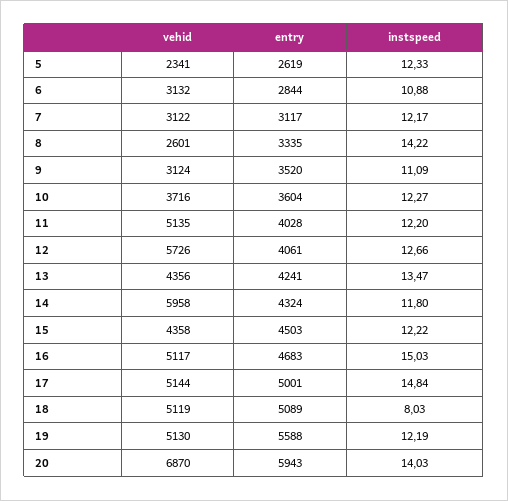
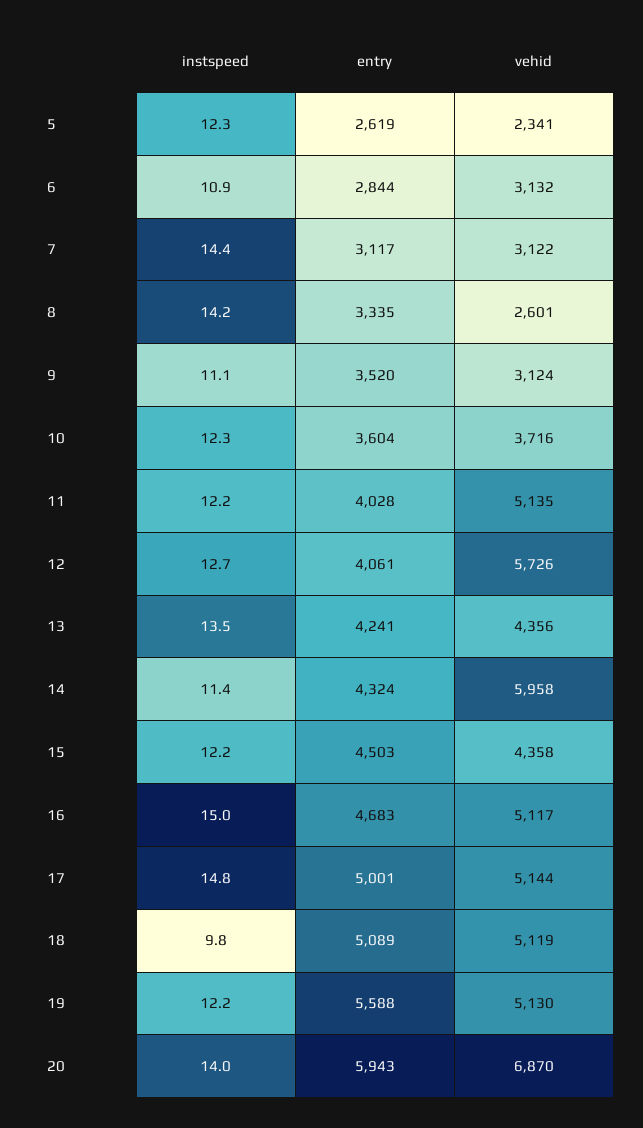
instspeed, 7: 12.17 -> 14.4
instspeed, 14: 11.8 -> 11.4
instspeed, 18: 8.03 -> 9.8

